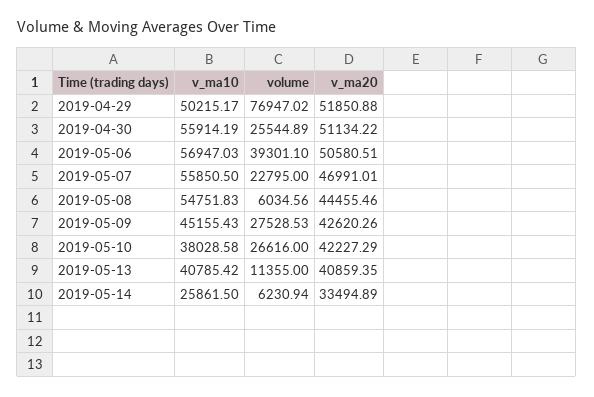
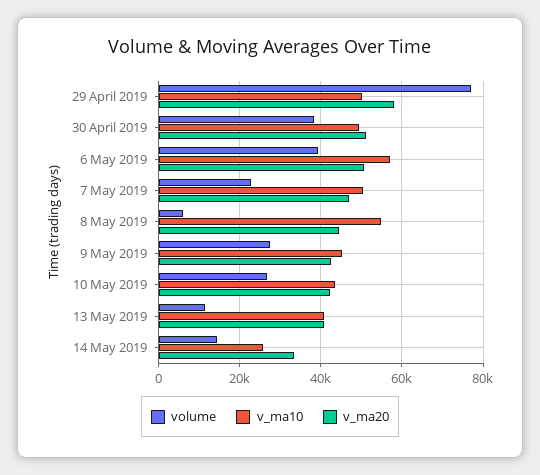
v_ma20, 2019-04-29: 51850.88 -> 58000
v_ma10, 2019-04-30: 55914.19 -> 50000
volume, 2019-04-30: 25544.89 -> 38000
v_ma10, 2019-05-07: 55850.5 -> 50000
v_ma10, 2019-05-10: 38028.58 -> 44000
volume, 2019-05-14: 6230.94 -> 14000

